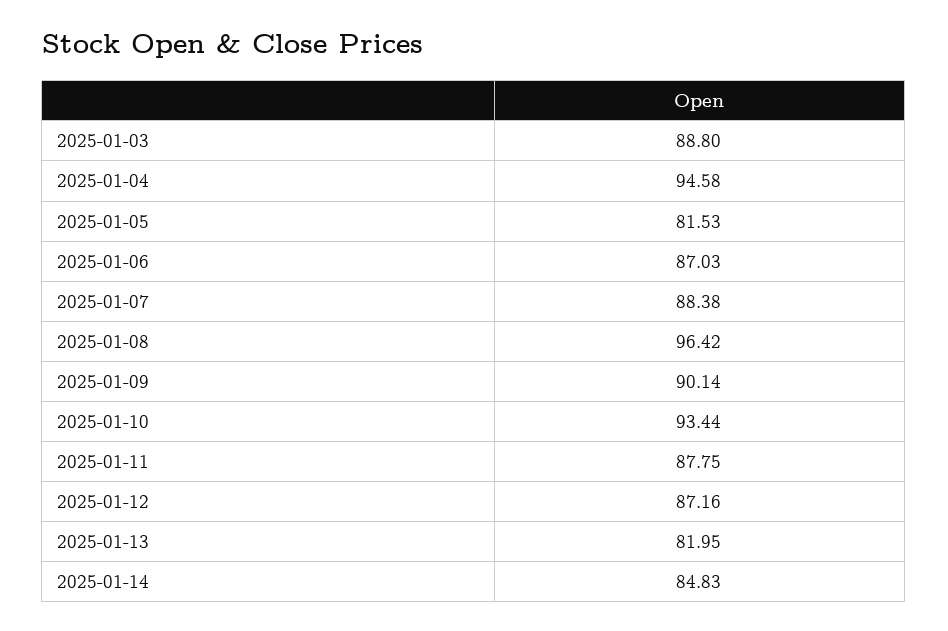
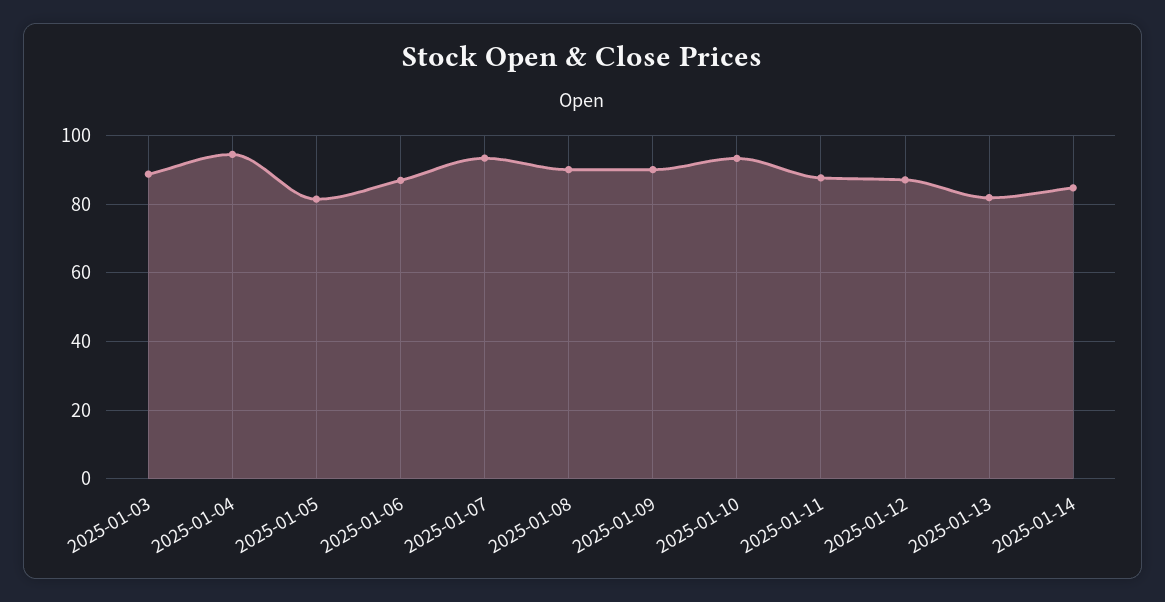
2025-01-07: 88.38 -> 94
2025-01-08: 96.42 -> 90

